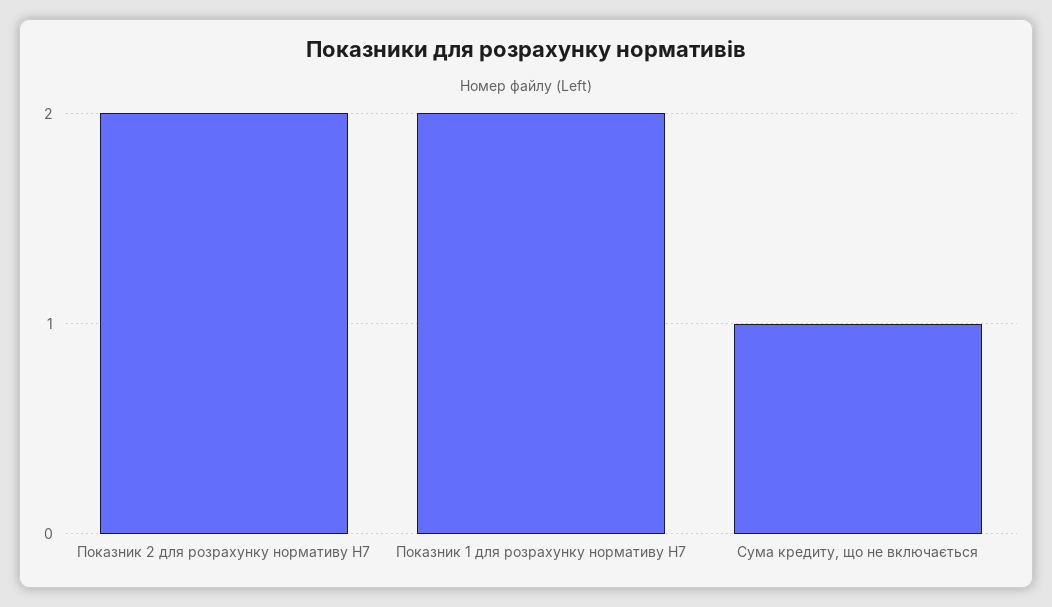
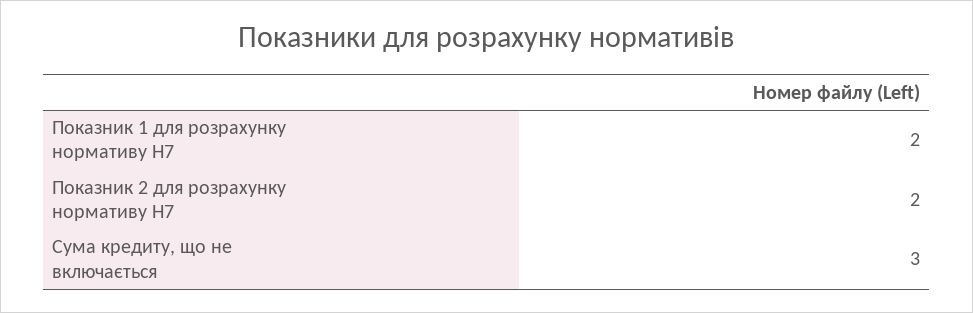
Сума кредиту, що не включається: 1 -> 3

